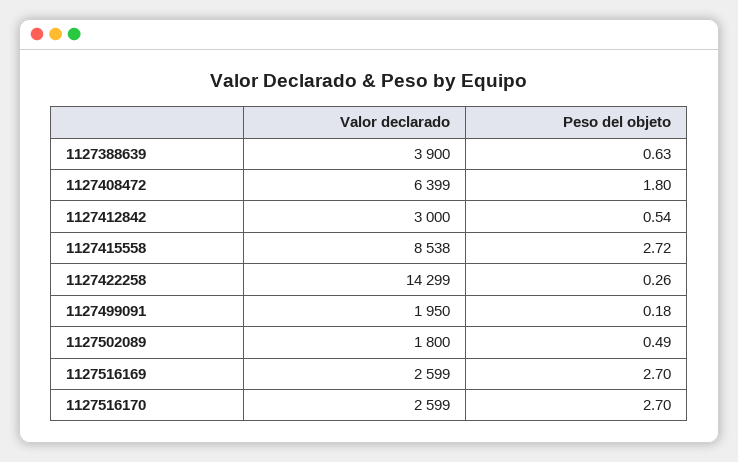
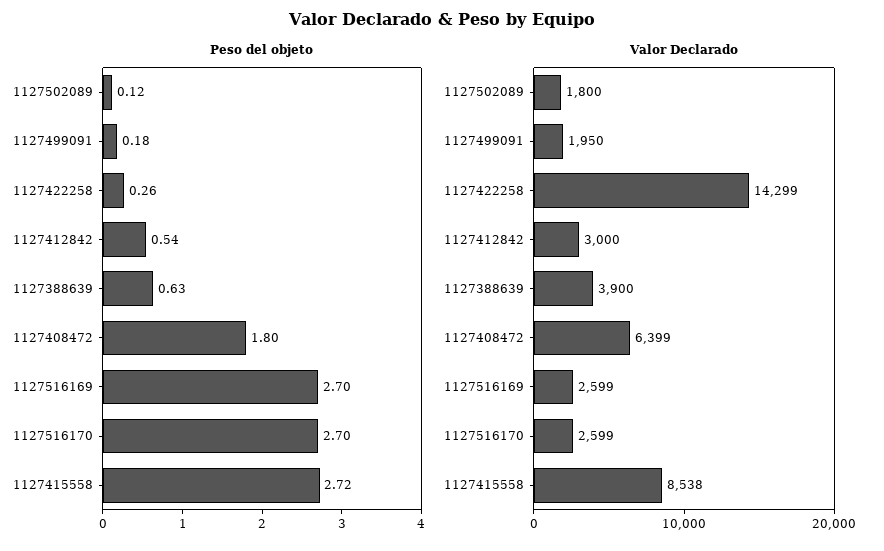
Peso del objeto, 1127502089: 0.49 -> 0.12

